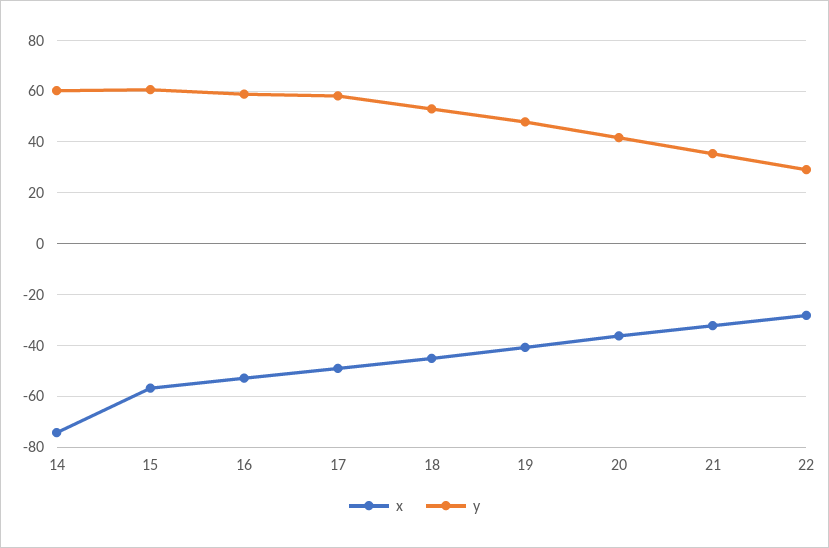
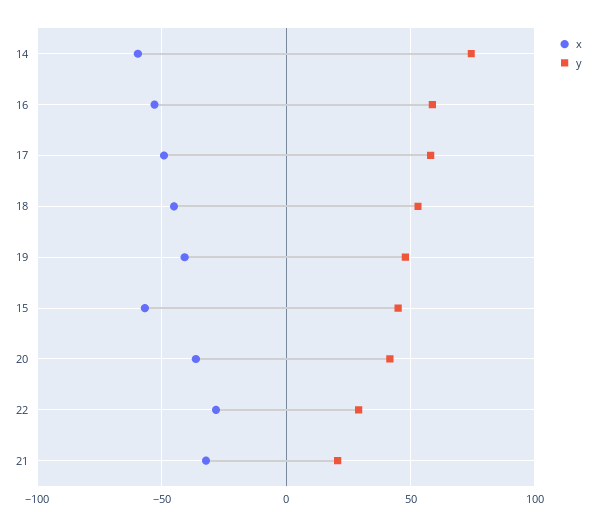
x, 14: -75 -> -60
y, 14: 60 -> 75
y, 15: 60 -> 45
y, 21: 35 -> 20

